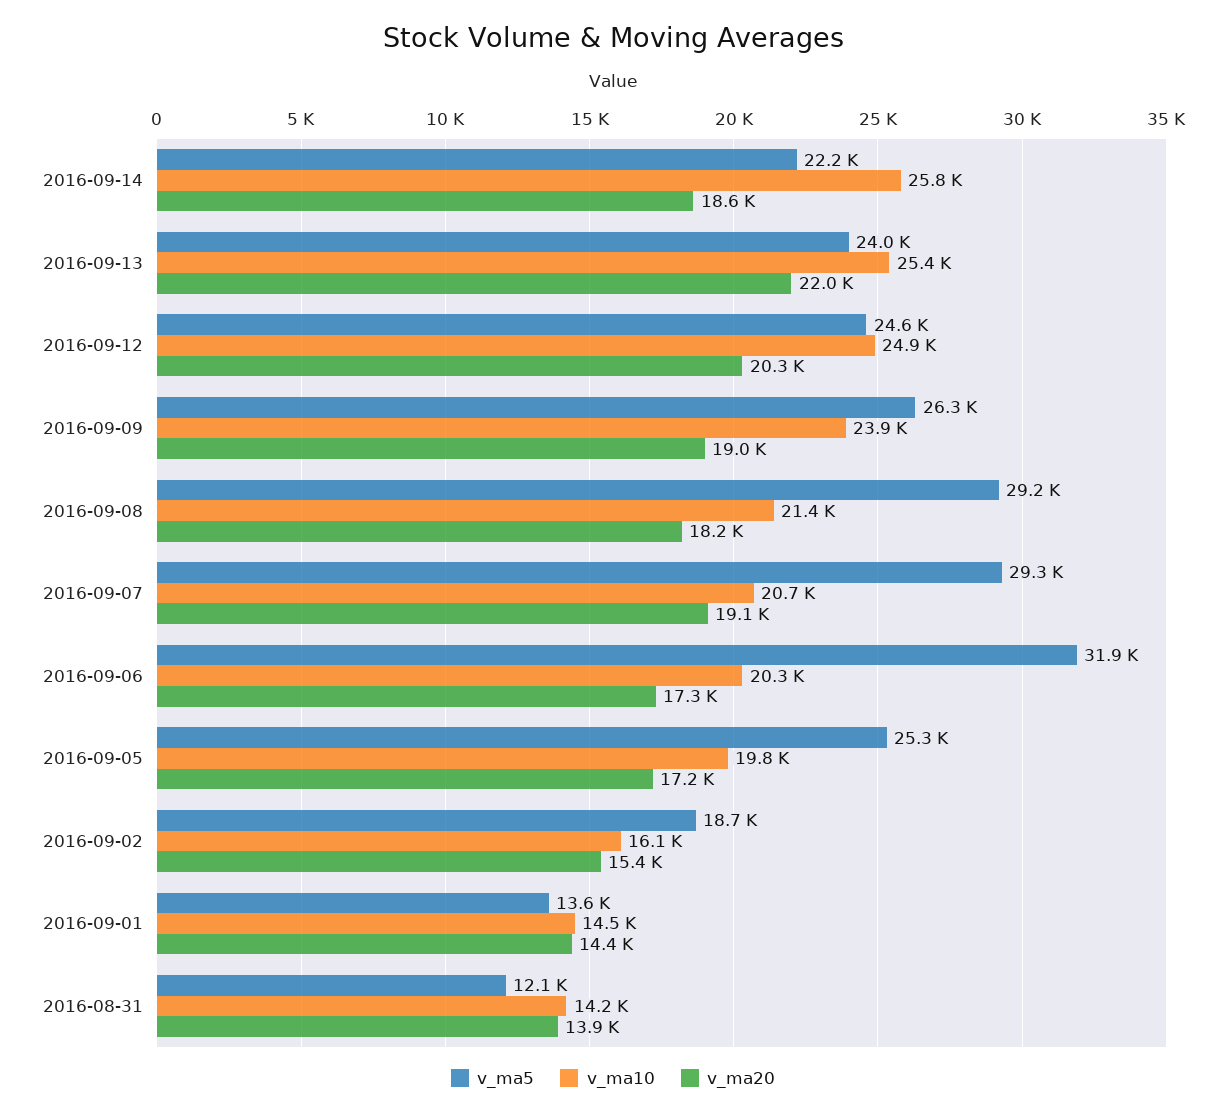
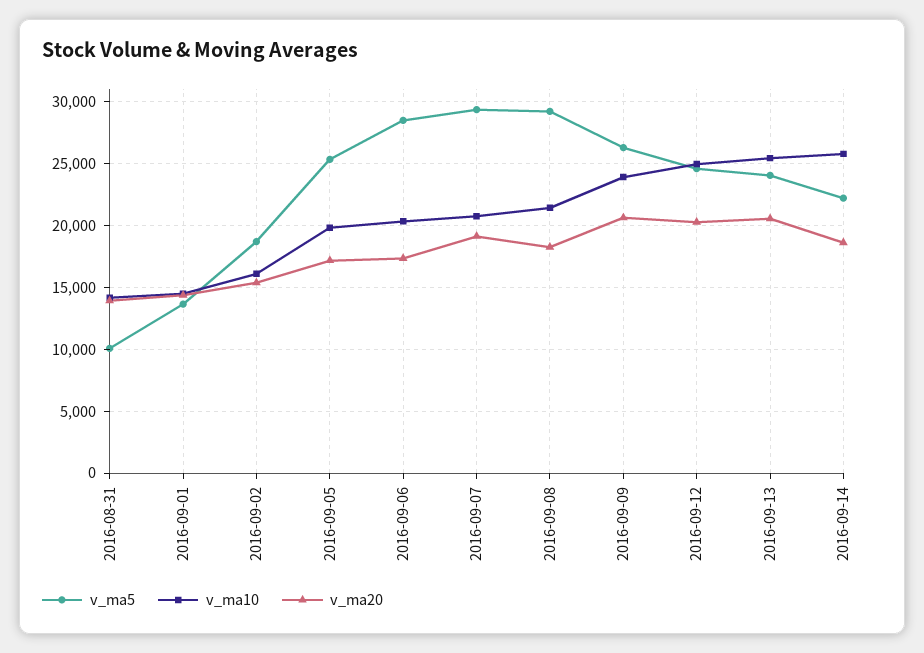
v_ma20, 2016-09-13: 22000 -> 20500
v_ma20, 2016-09-09: 19000 -> 20500
v_ma5, 2016-09-06: 31900 -> 28500
v_ma5, 2016-08-31: 12100 -> 10000

